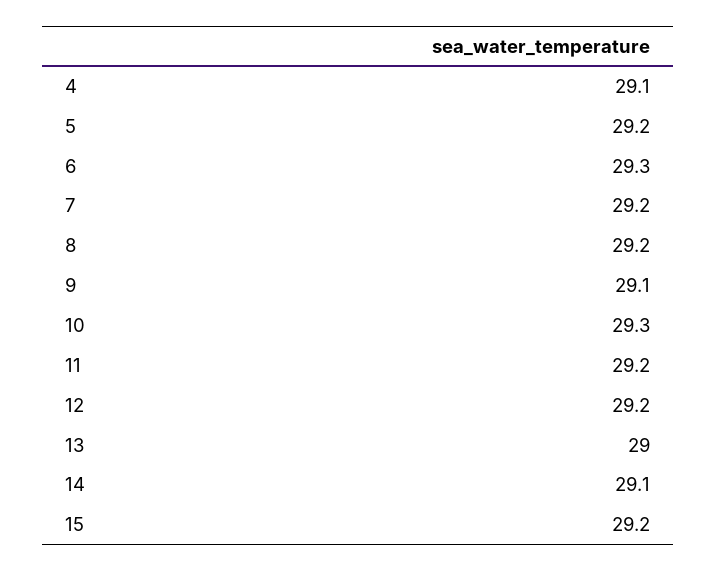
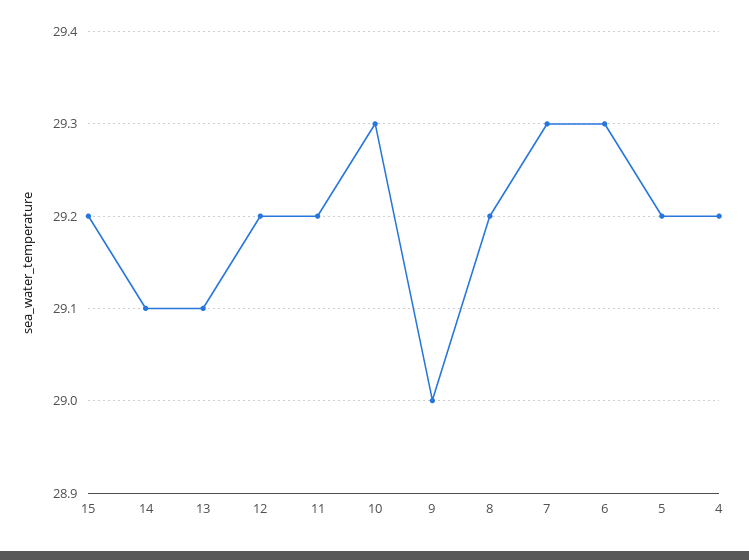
4: 29.1 -> 29.2
7: 29.2 -> 29.3
9: 29.1 -> 29
13: 29 -> 29.1

